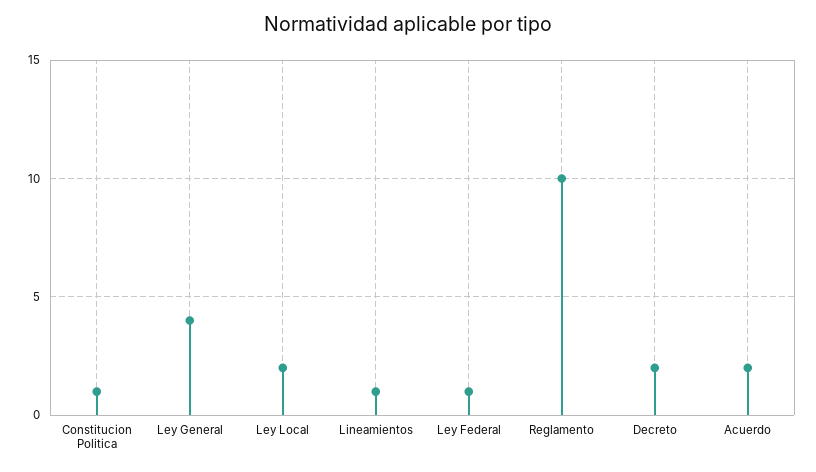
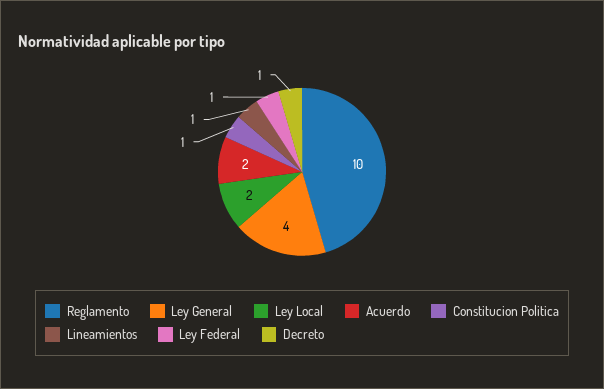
Decreto: 2 -> 1

